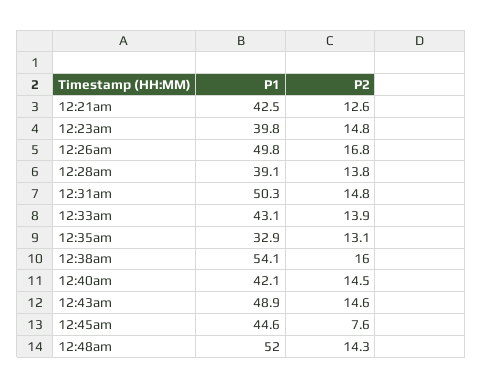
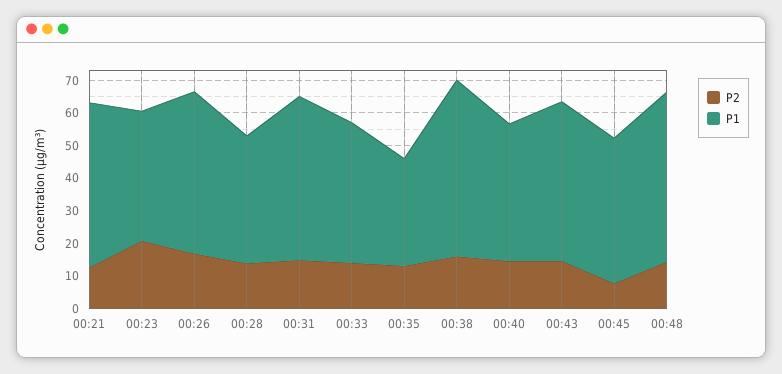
P1, 12:21am: 42.5 -> 50
P2, 12:23am: 14.8 -> 20

